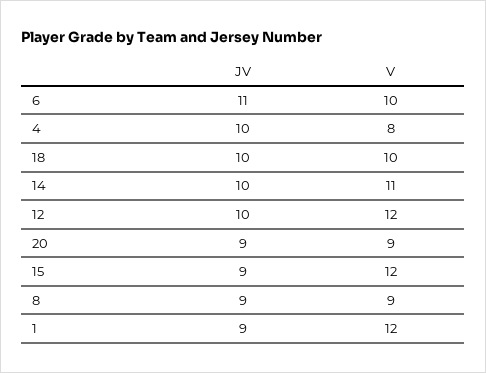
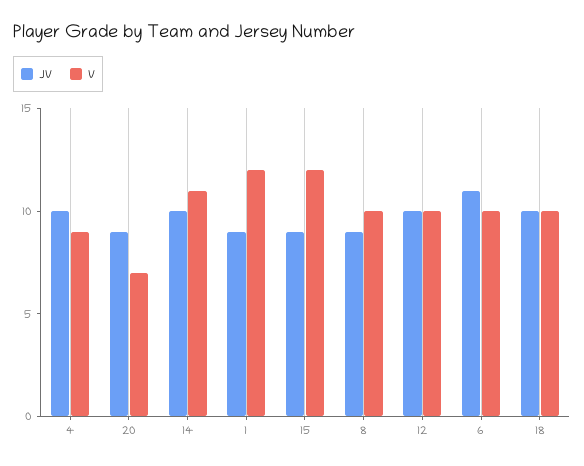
V, 4: 8 -> 9
V, 12: 12 -> 10
V, 20: 9 -> 7
V, 8: 9 -> 10

